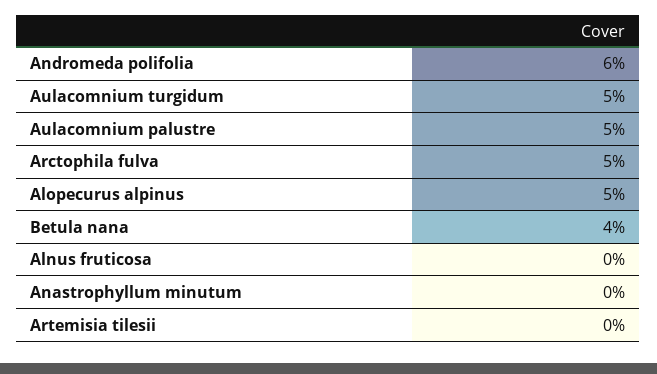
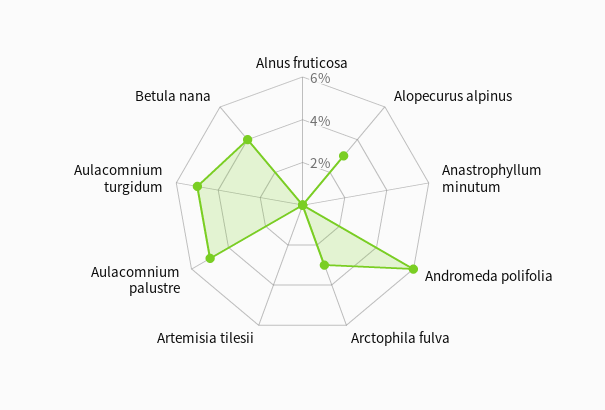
Arctophila fulva: 5 -> 3
Alopecurus alpinus: 5 -> 3

